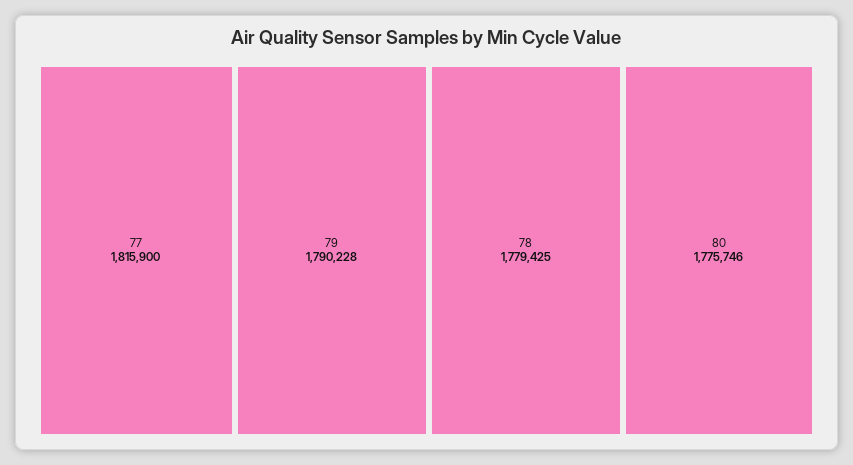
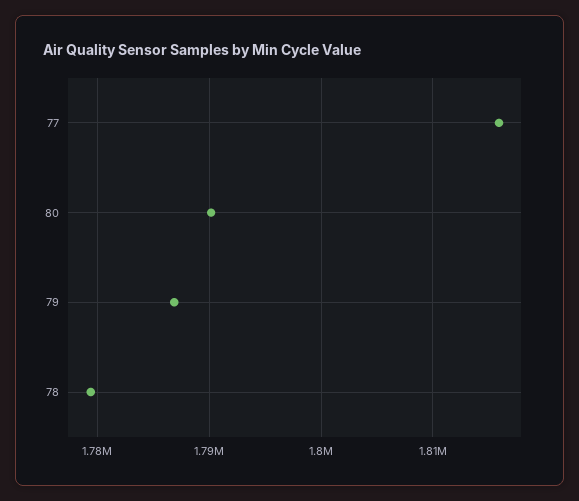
79: 1790228 -> 1787000
80: 1775746 -> 1790000

